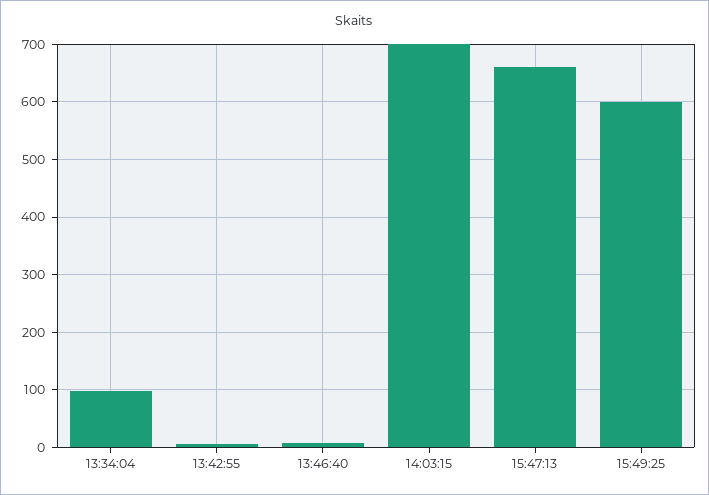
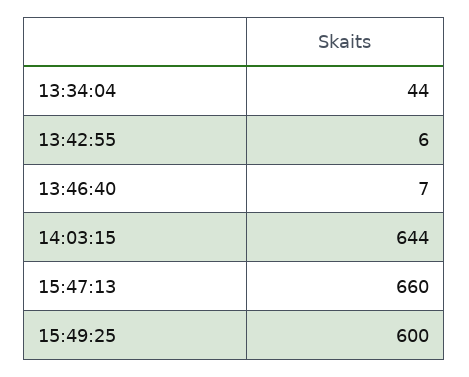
13:34:04: 100 -> 44
14:03:15: 700 -> 644

